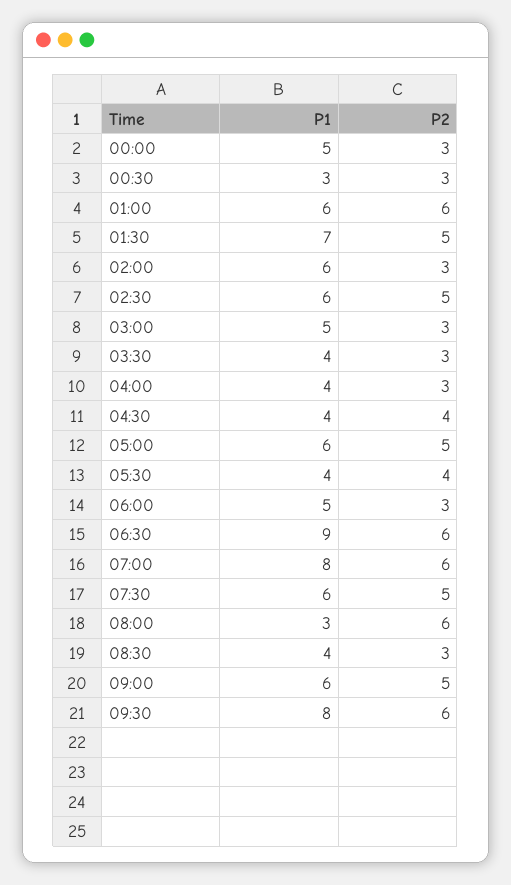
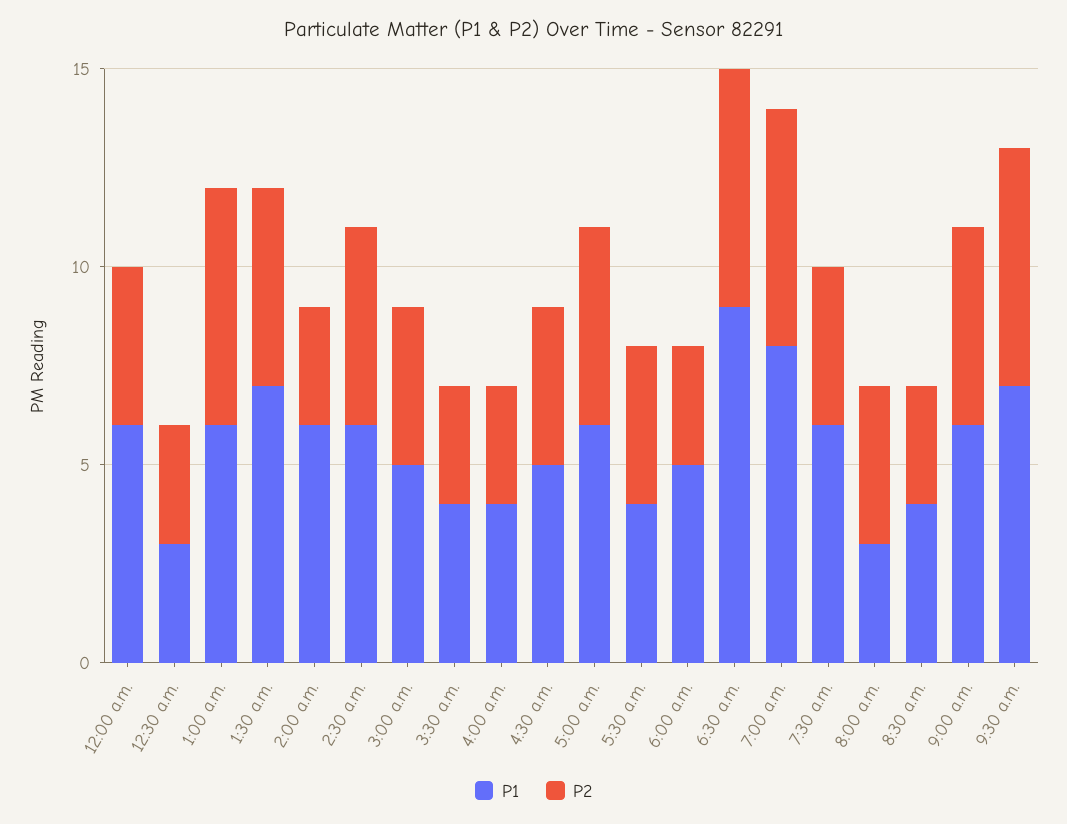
P1, 00:00: 5 -> 6
P2, 00:00: 3 -> 4
P2, 03:00: 3 -> 4
P1, 04:30: 4 -> 5
P2, 07:30: 5 -> 4
P2, 08:00: 6 -> 4
P1, 09:30: 8 -> 7

